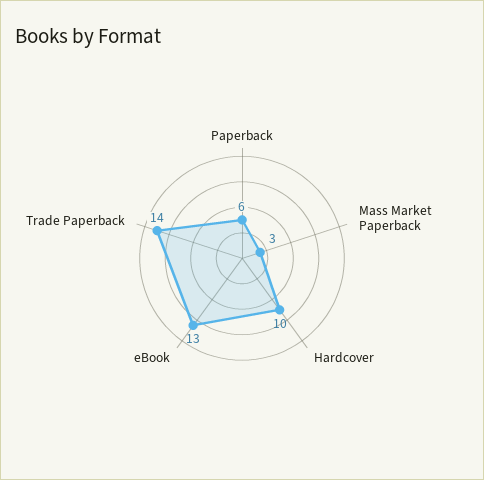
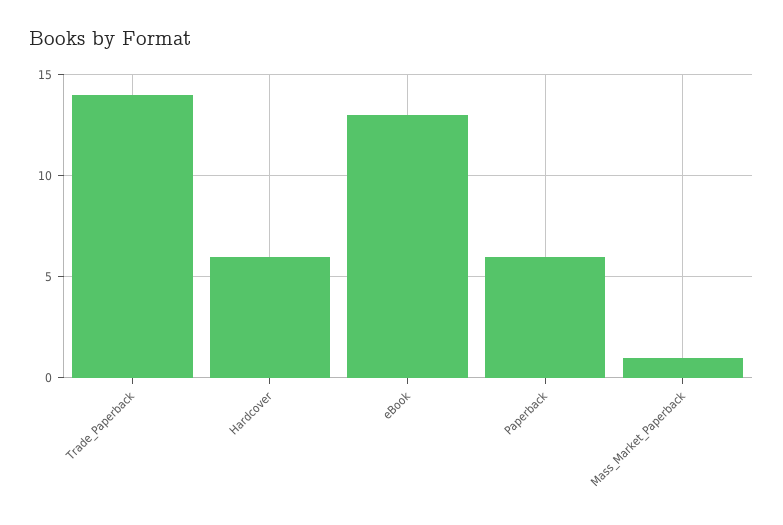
Mass Market Paperback: 3 -> 1
Hardcover: 10 -> 6

